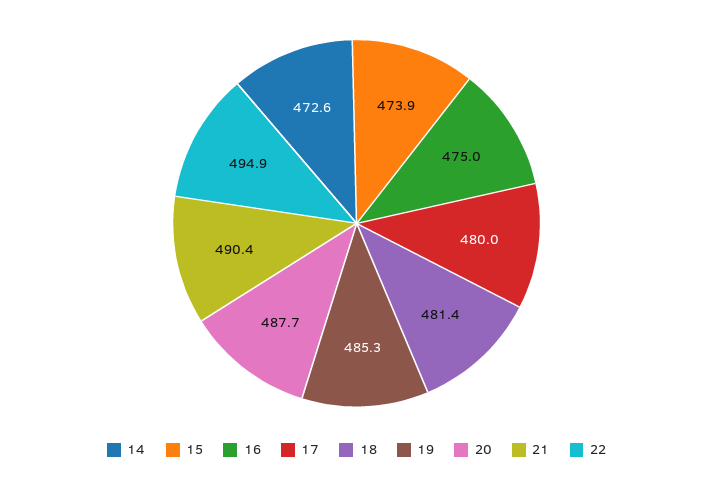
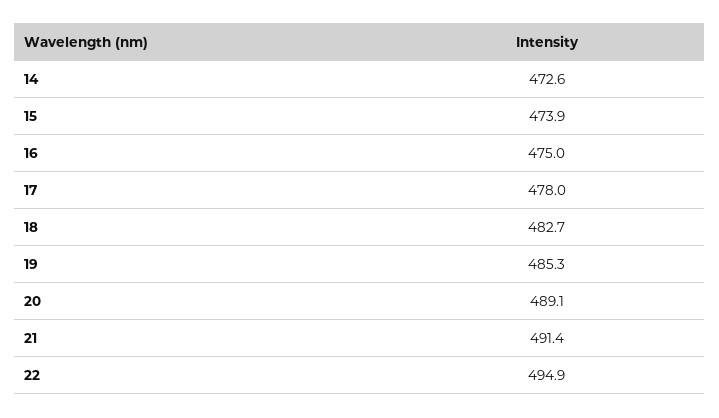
17: 480 -> 478
18: 481.4 -> 482.7
20: 487.7 -> 489.1
21: 490.4 -> 491.4

